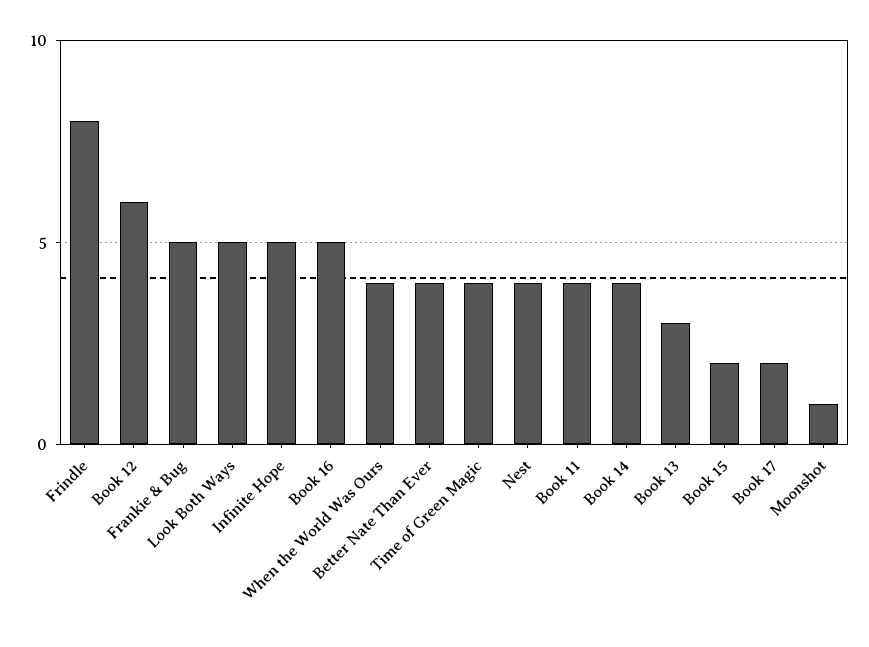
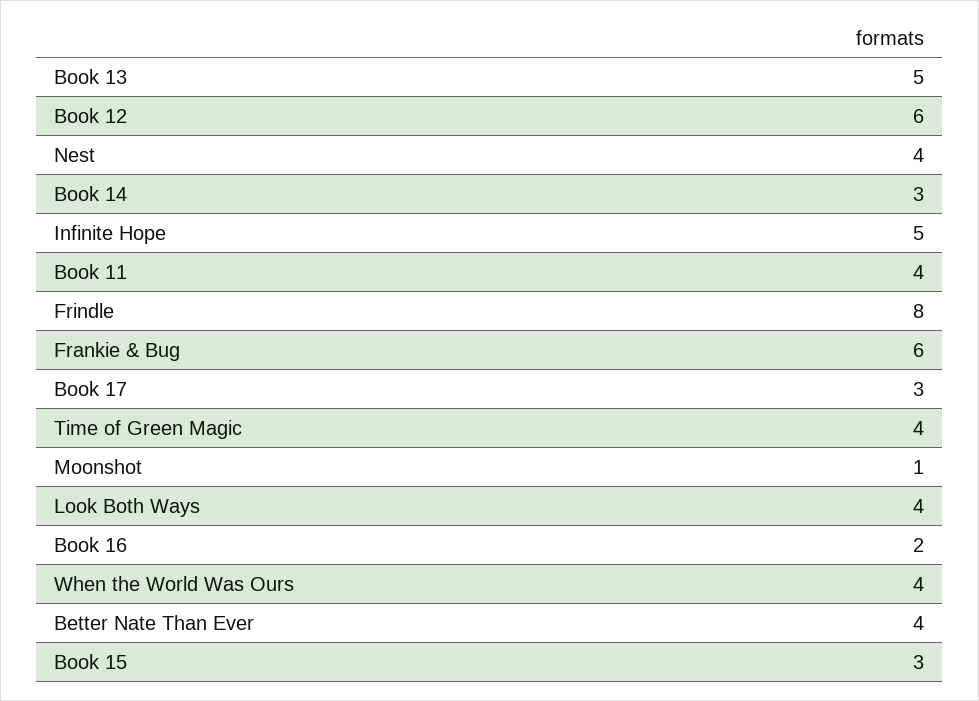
Frankie & Bug: 5 -> 6
Look Both Ways: 5 -> 4
Book 16: 5 -> 2
Book 14: 4 -> 3
Book 13: 3 -> 5
Book 15: 2 -> 3
Book 17: 2 -> 3

